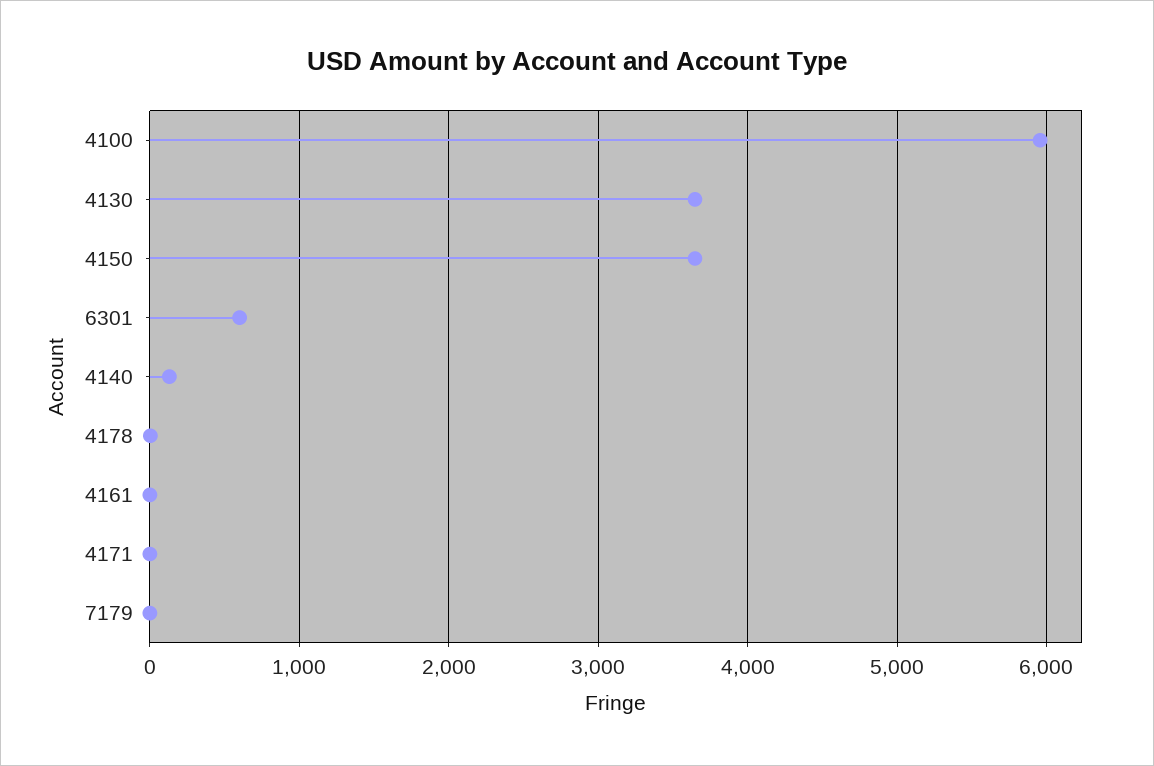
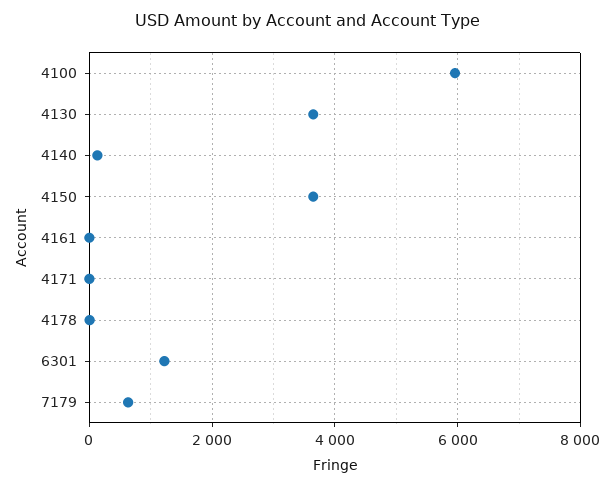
6301: 600 -> 1200
7179: 0 -> 600

